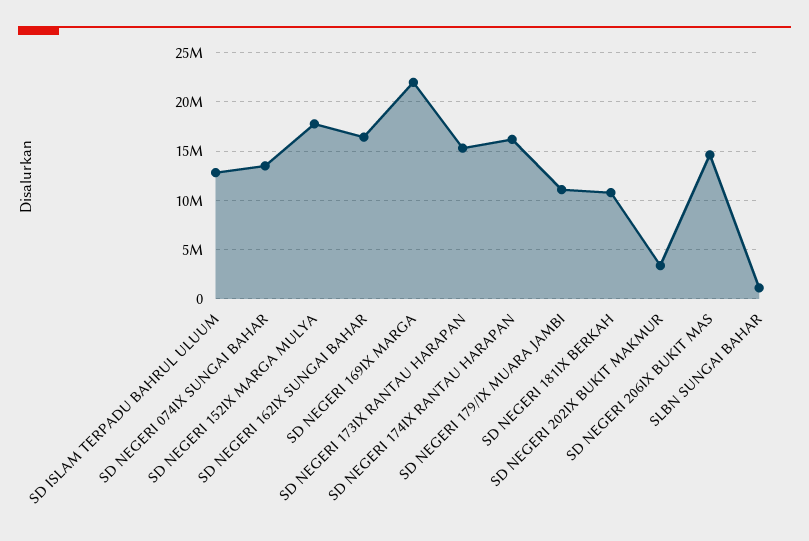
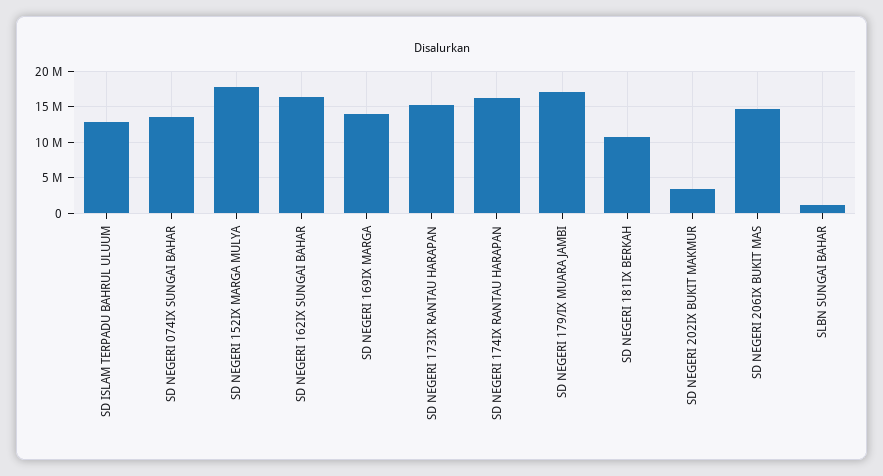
SD NEGERI 169IX MARGA: 22000000 -> 14000000
SD NEGERI 179/IX MUARA JAMBI: 11000000 -> 17000000

